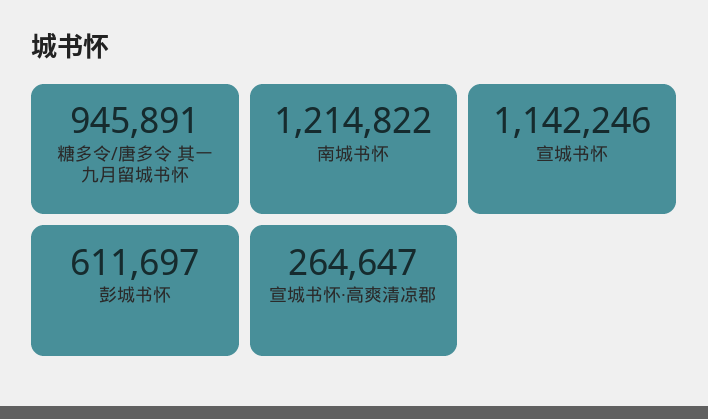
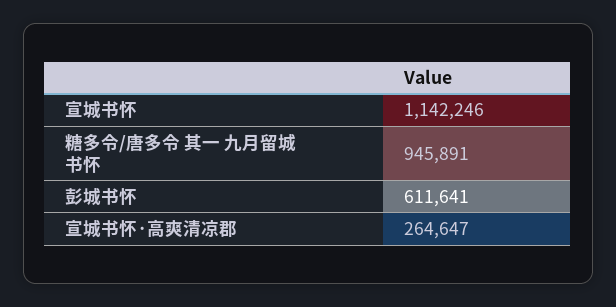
南城书怀: 1214822 -> none
彭城书怀: 611697 -> 611641

